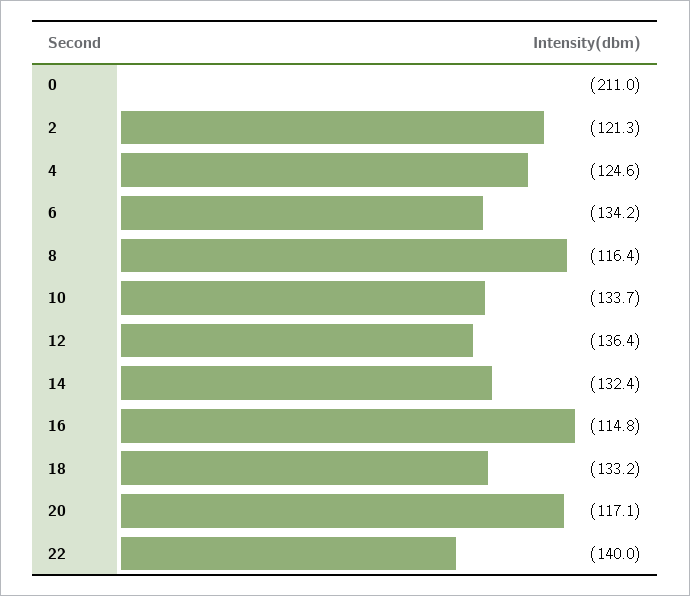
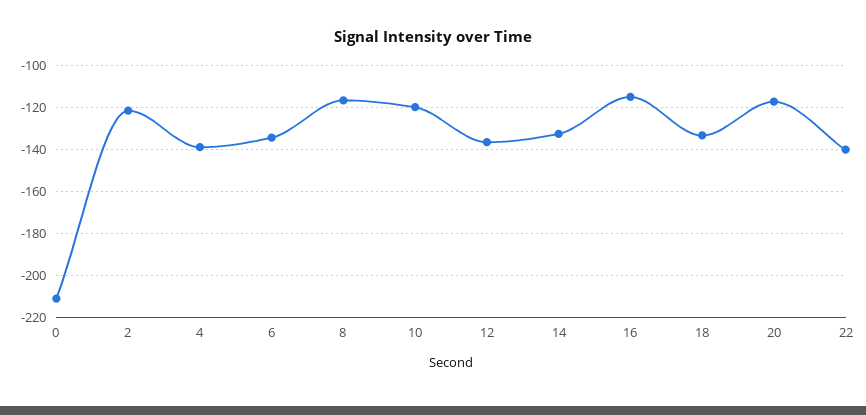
4: -124.6 -> -140
10: -133.7 -> -120

